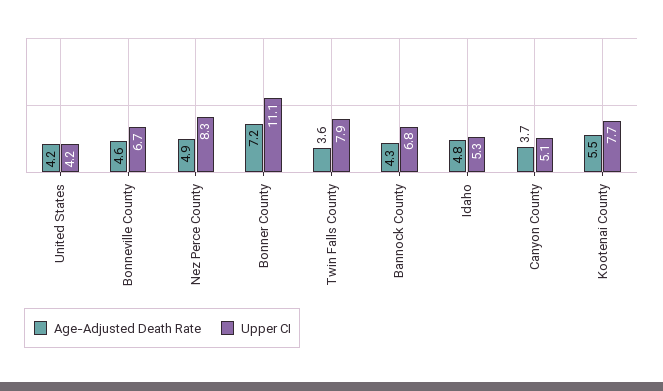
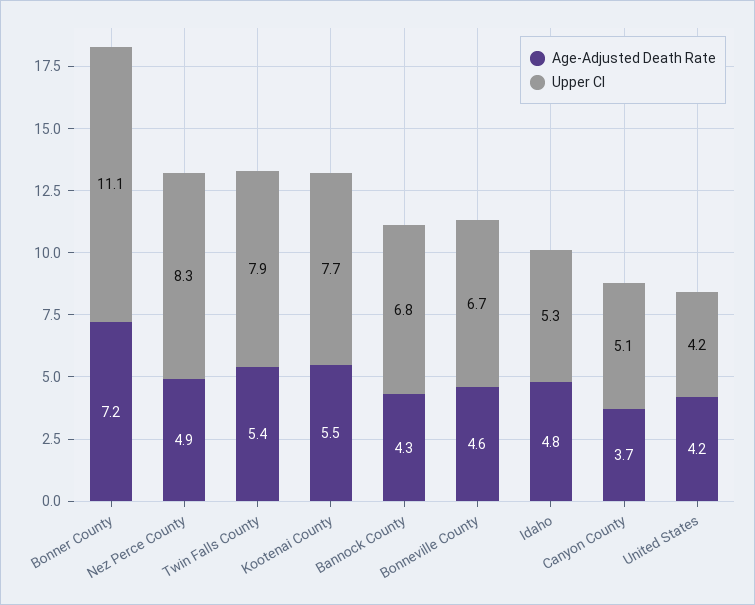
Age-Adjusted Death Rate, Twin Falls County: 3.6 -> 5.4

